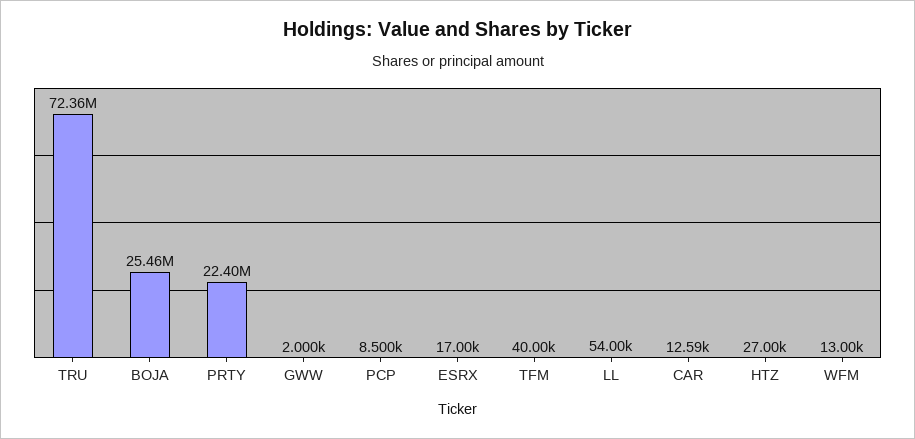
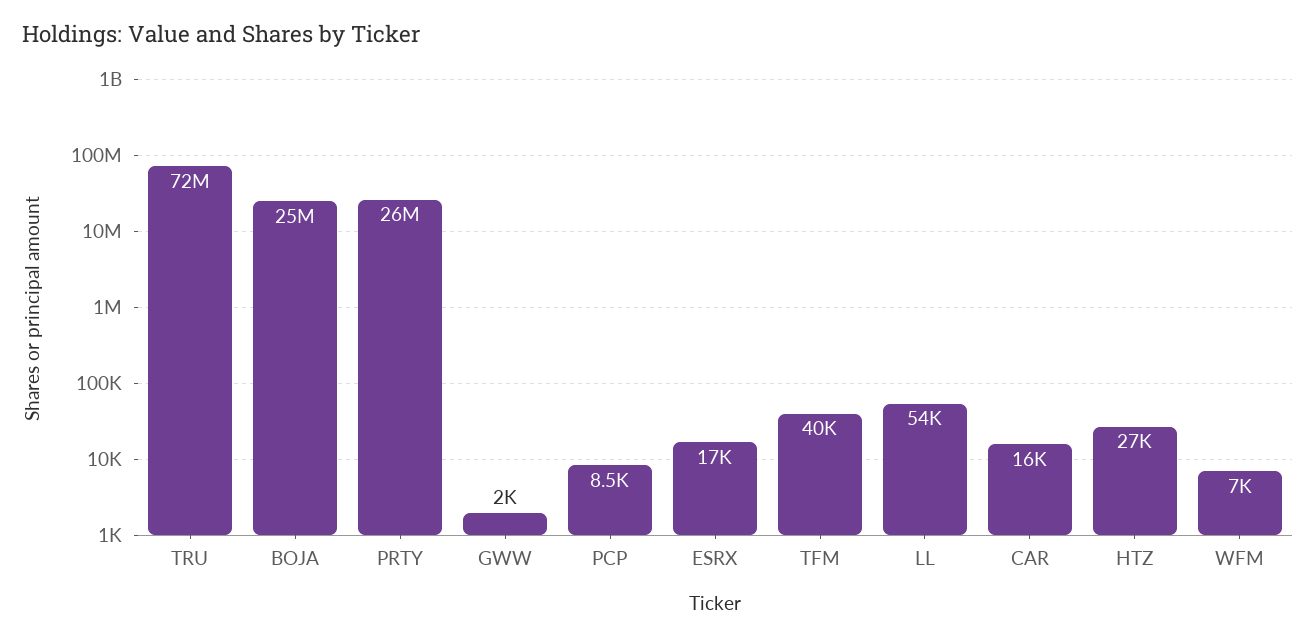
PRTY: 22400000 -> 26000000
CAR: 12590 -> 16000
WFM: 13000 -> 7000

